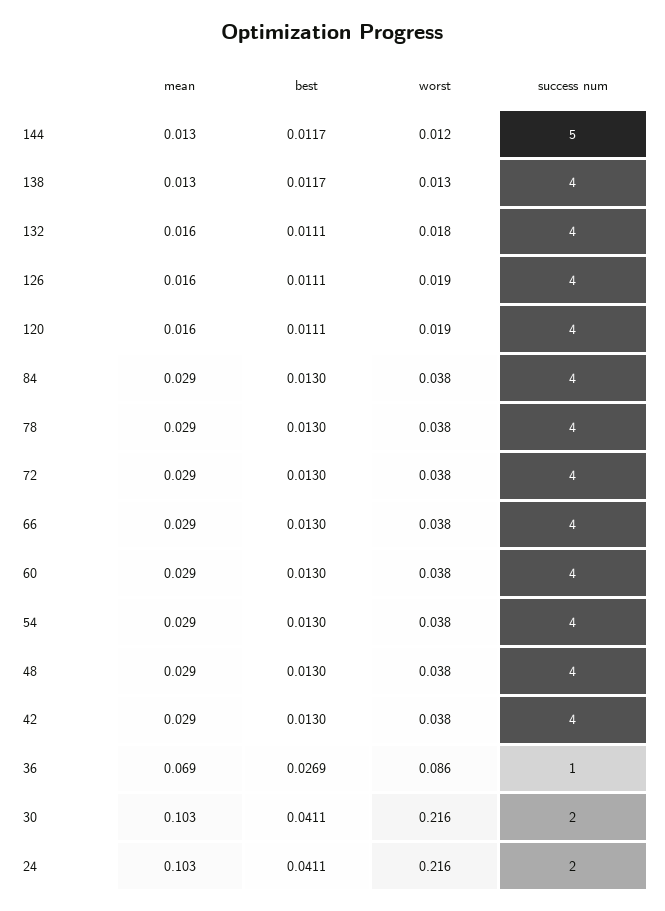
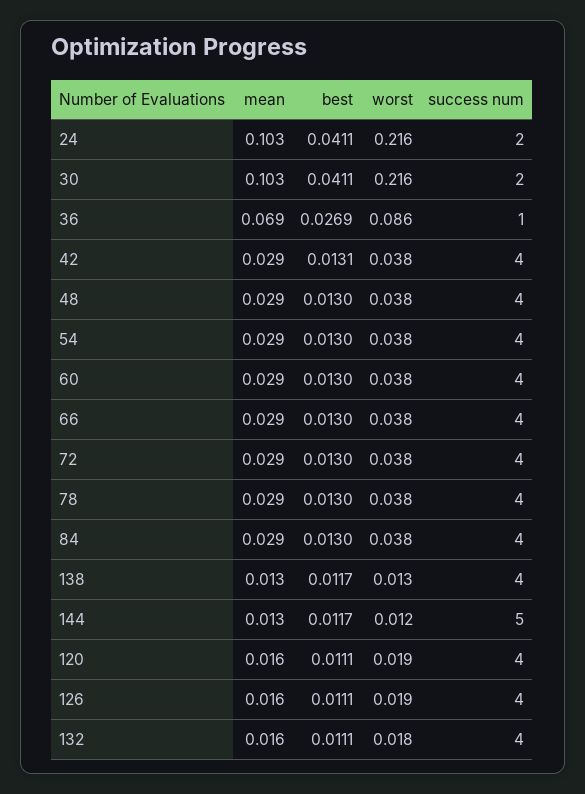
best, 42: 0.013 -> 0.0131

